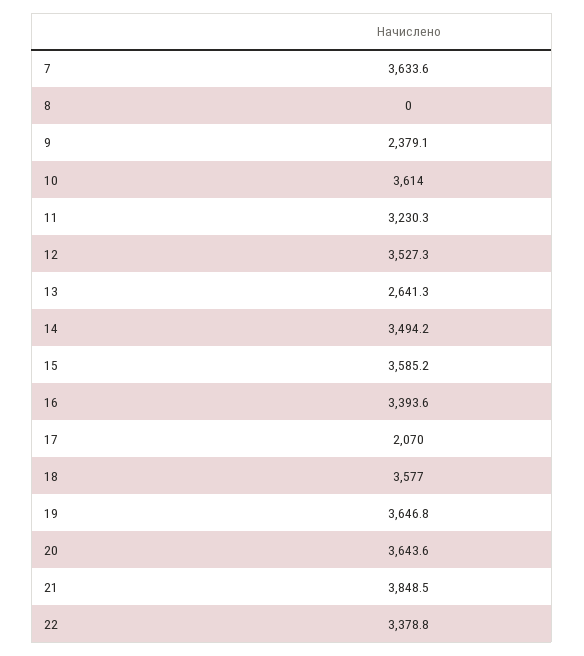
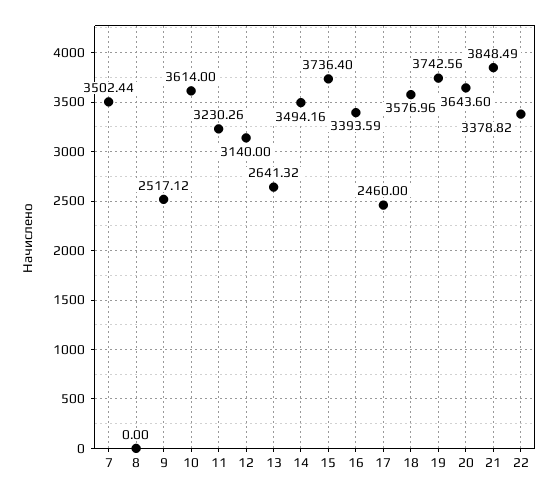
7: 3633.6 -> 3502.44
9: 2379.1 -> 2517.12
12: 3527.3 -> 3140
15: 3585.2 -> 3736.4
17: 2070 -> 2460
19: 3646.8 -> 3742.56

